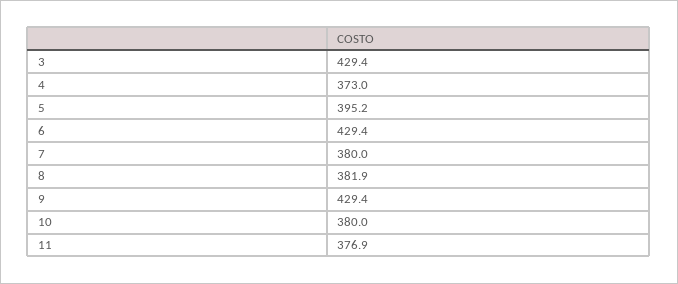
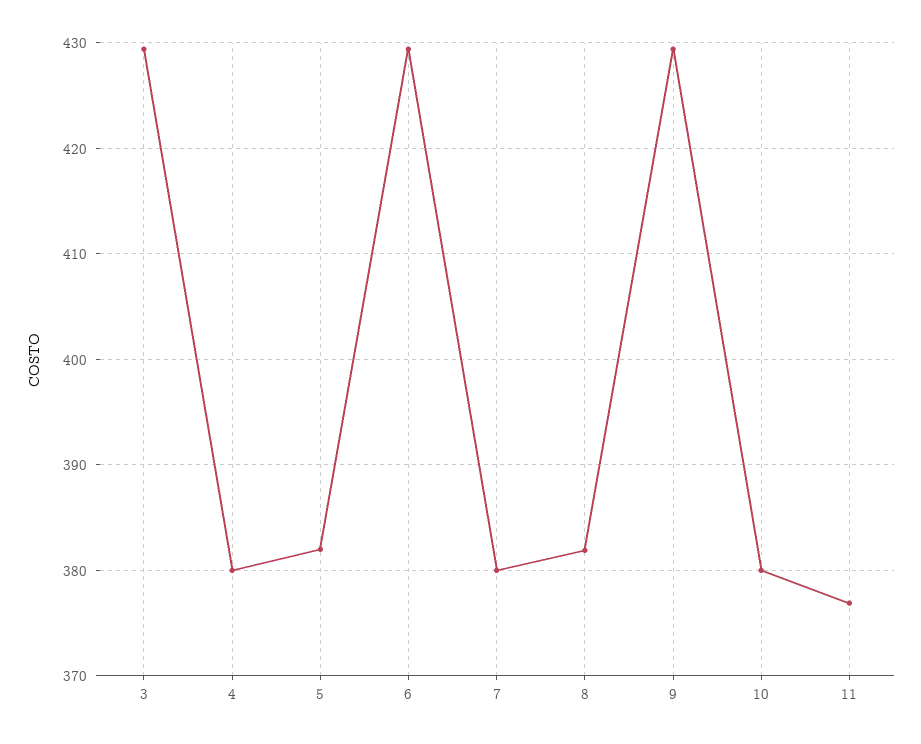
4: 373 -> 380
5: 395.2 -> 382

